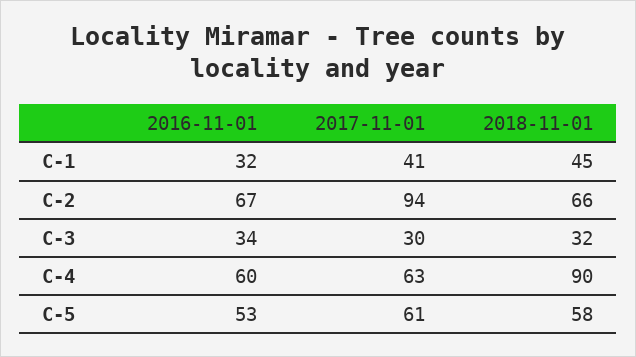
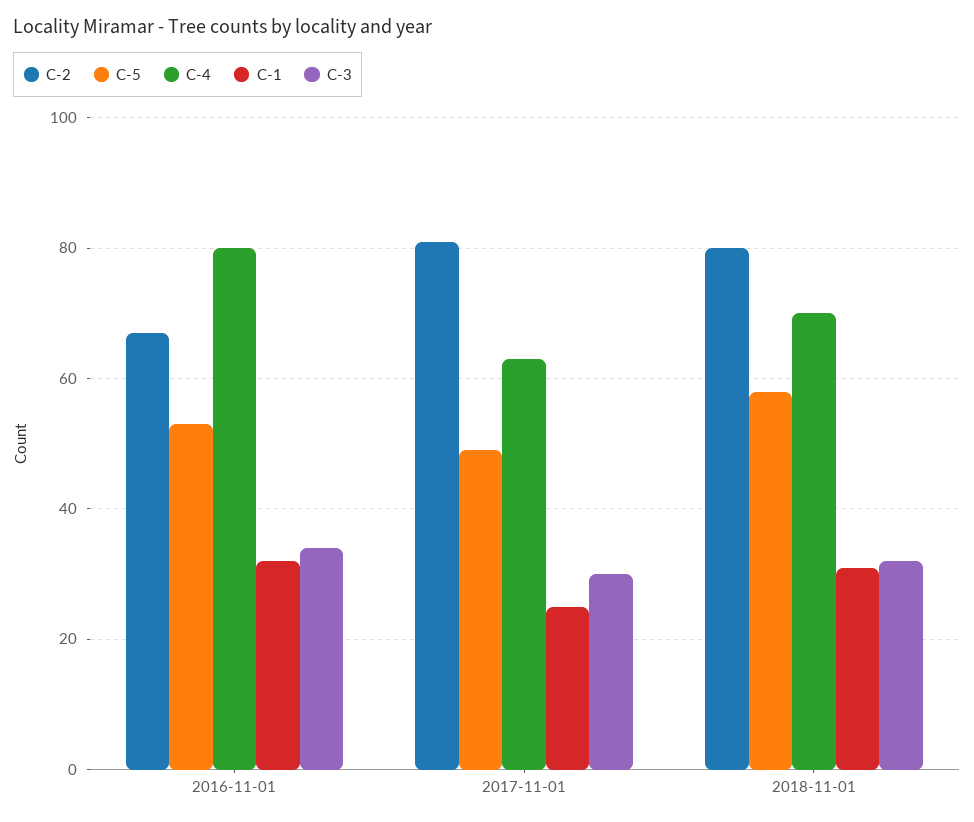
C-1, 2017-11-01: 41 -> 25
C-1, 2018-11-01: 45 -> 30
C-2, 2017-11-01: 94 -> 80
C-2, 2018-11-01: 66 -> 80
C-4, 2016-11-01: 60 -> 80
C-4, 2018-11-01: 90 -> 70
C-5, 2017-11-01: 61 -> 50

